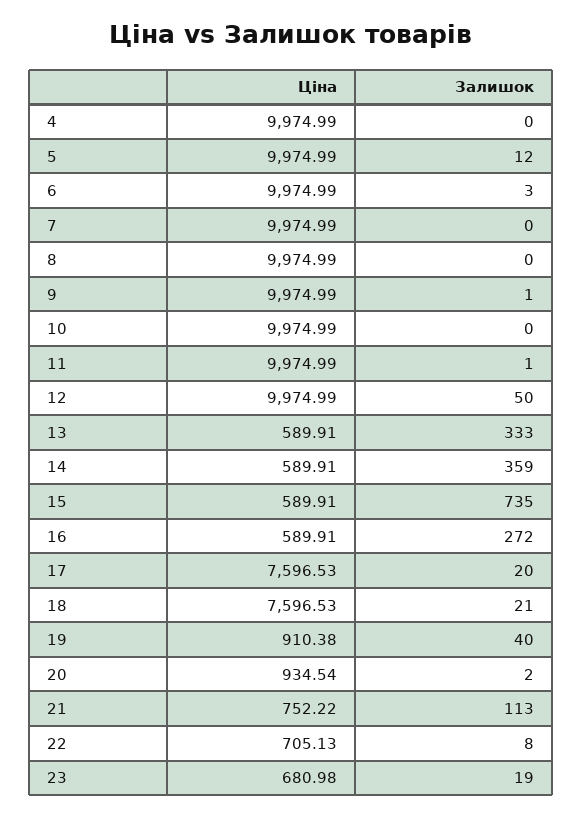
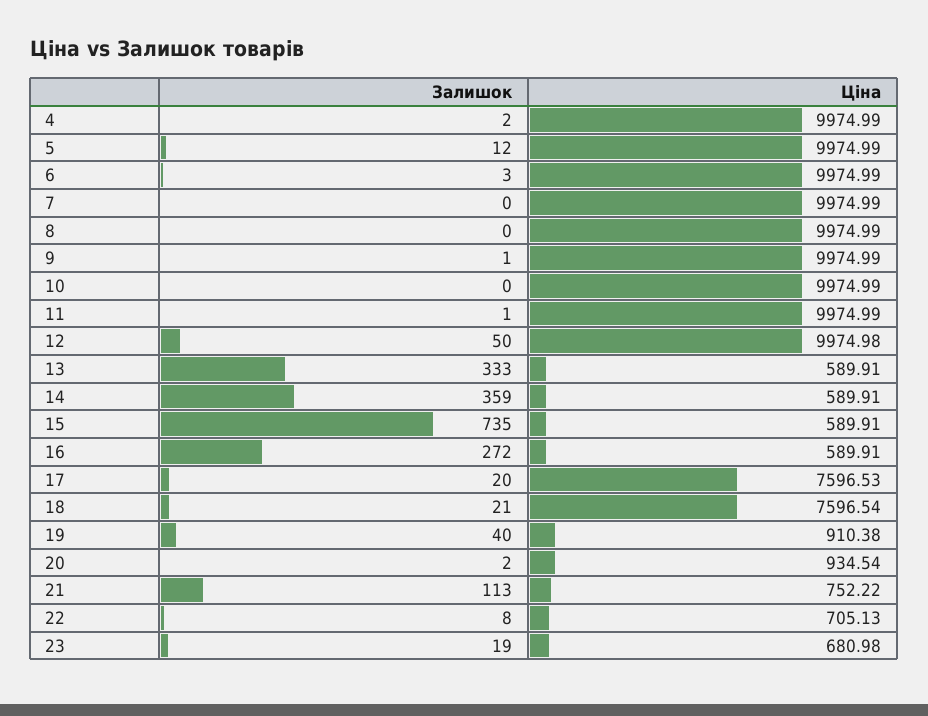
Залишок, 4: 0 -> 2
Ціна, 12: 9974.99 -> 9974.98
Ціна, 18: 7596.53 -> 7596.54

